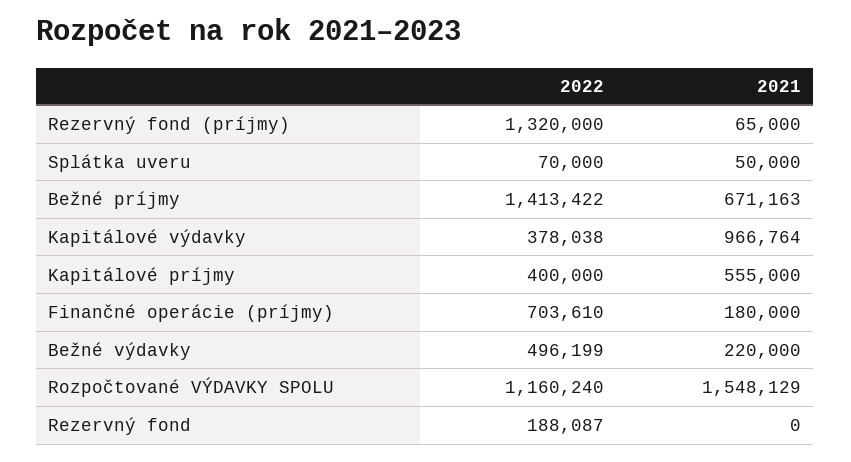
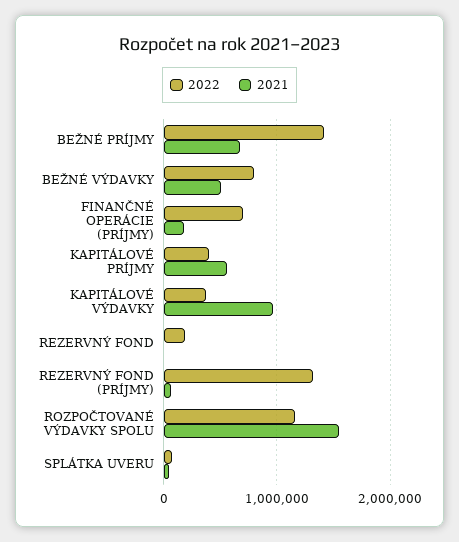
2022, Bežné výdavky: 496199 -> 800000
2021, Bežné výdavky: 220000 -> 500000

